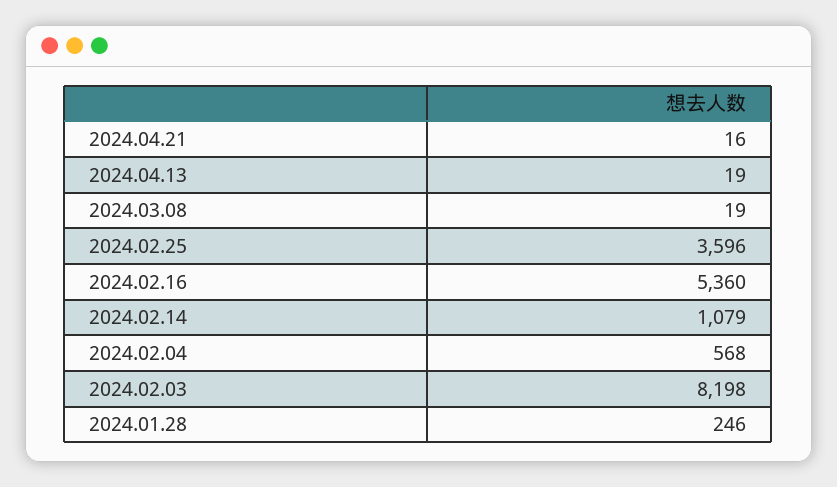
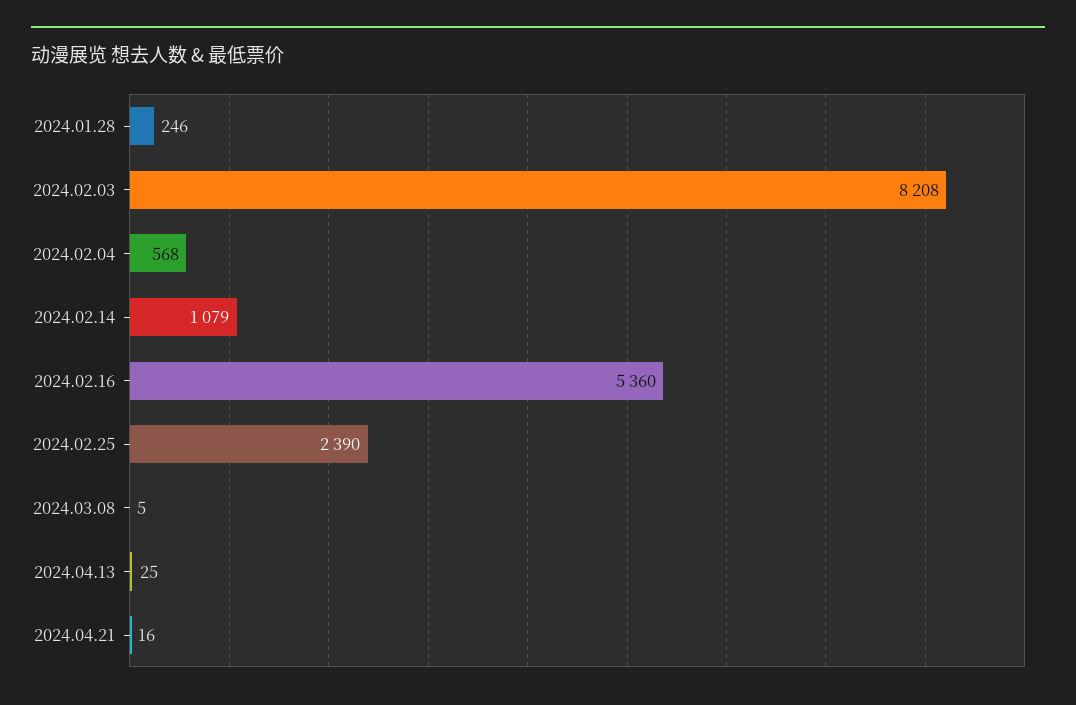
2024.04.13: 19 -> 25
2024.03.08: 19 -> 5
2024.02.25: 3596 -> 2390
2024.02.03: 8198 -> 8208

